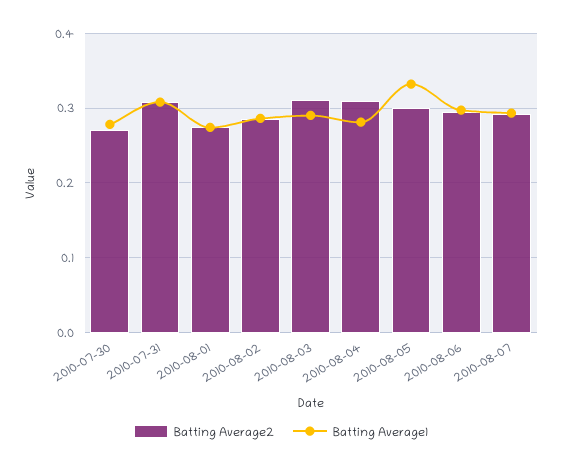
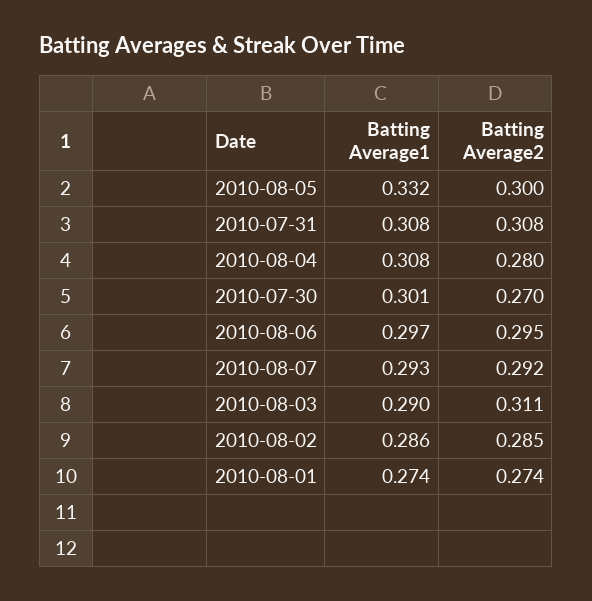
Batting Average1, 2010-07-30: 0.28 -> 0.301
Batting Average2, 2010-08-04: 0.31 -> 0.28
Batting Average1, 2010-08-04: 0.28 -> 0.308

